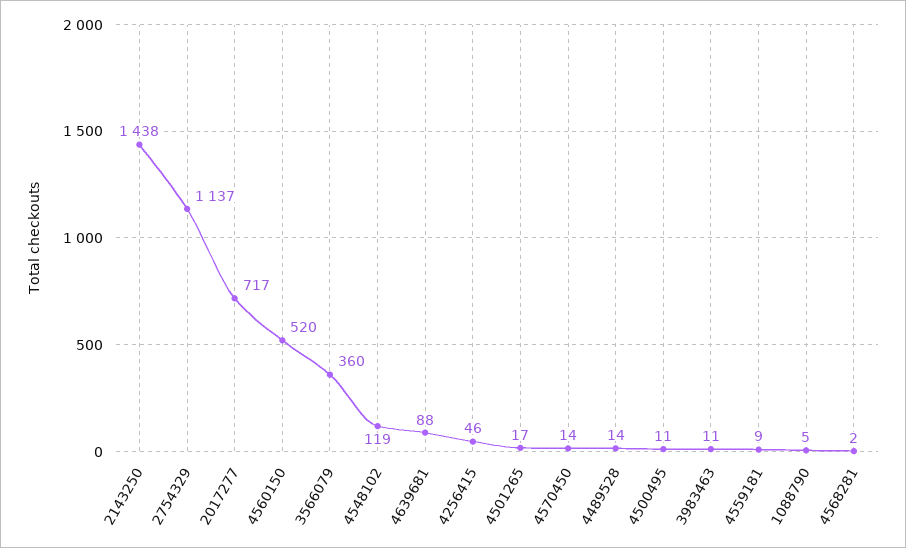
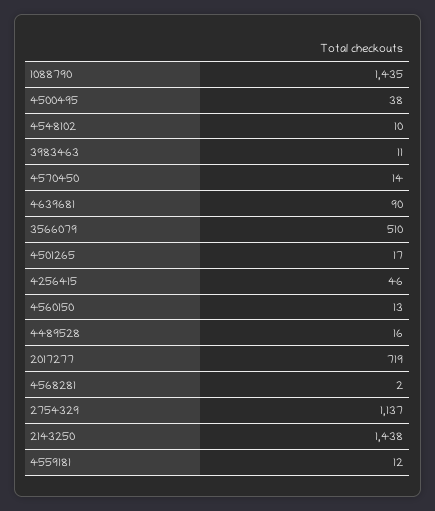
2017277: 717 -> 719
4560150: 520 -> 13
3566079: 360 -> 510
4548102: 119 -> 10
4639681: 88 -> 90
4489528: 14 -> 16
4500495: 11 -> 38
4559181: 9 -> 12
1088790: 5 -> 1435

